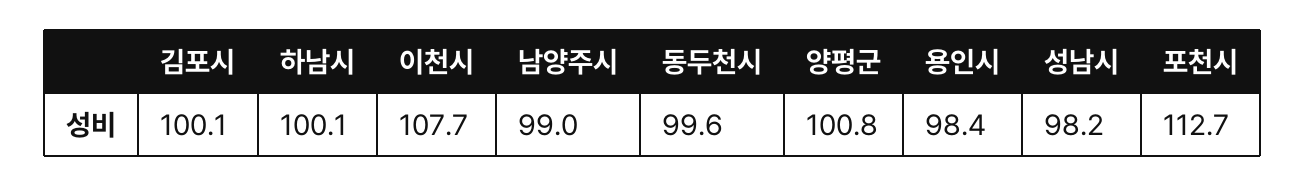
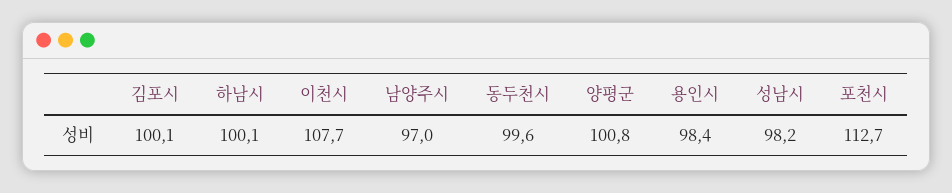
남양주시: 99 -> 97

